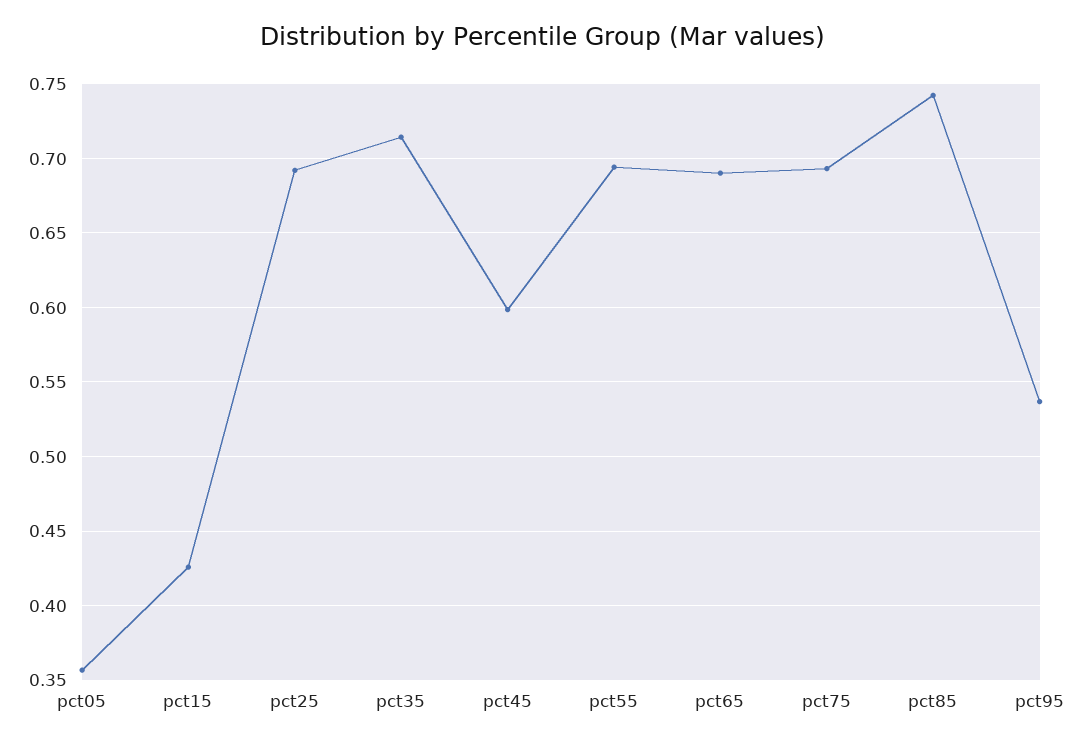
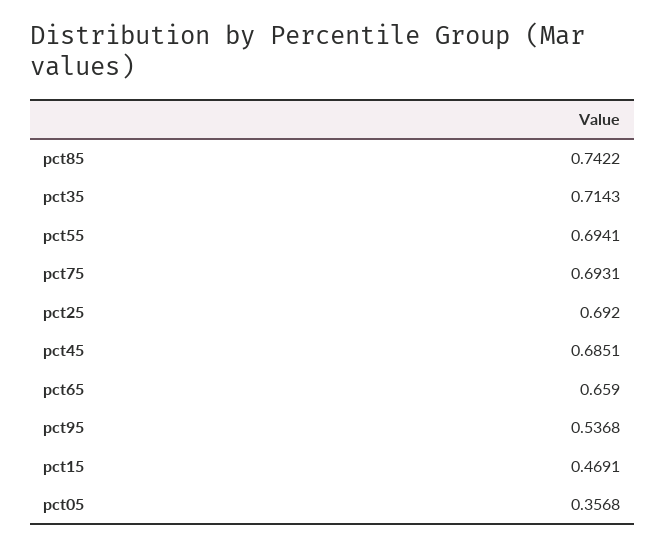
pct15: 0.425 -> 0.4691
pct45: 0.6 -> 0.6851
pct65: 0.69 -> 0.659

